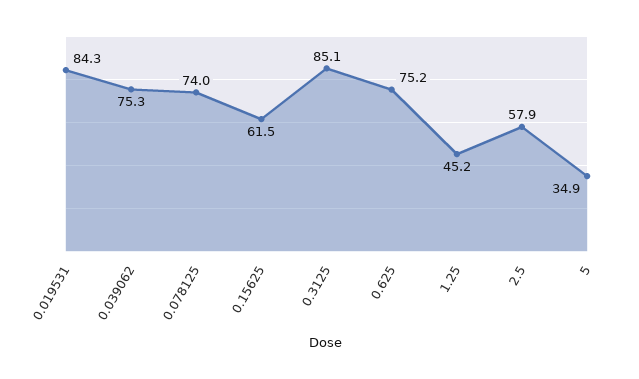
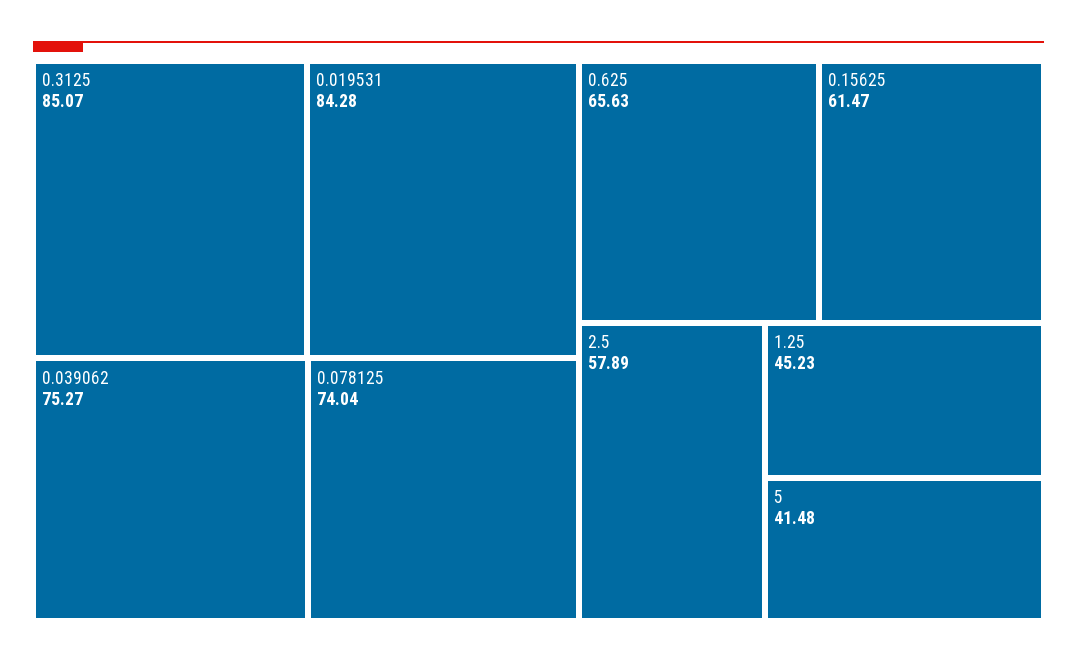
0.625: 75.2 -> 65.63
5: 34.9 -> 41.48

